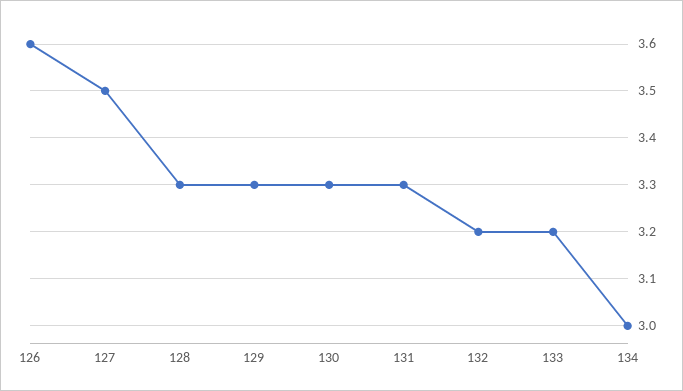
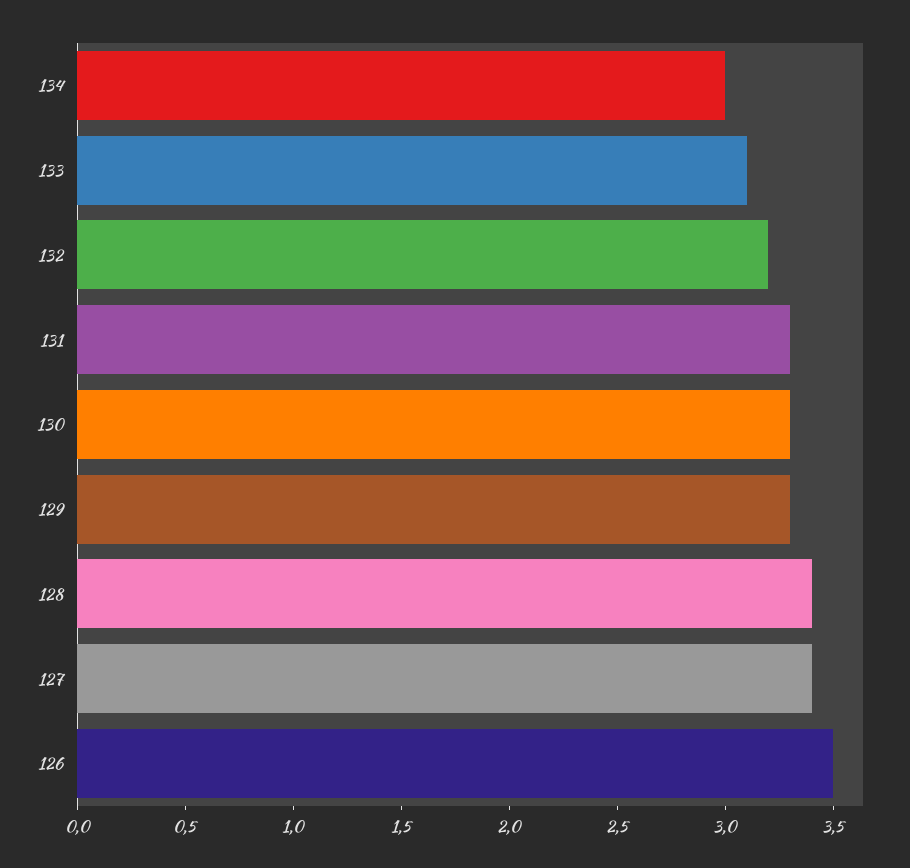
126: 3.6 -> 3.5
127: 3.5 -> 3.4
128: 3.3 -> 3.4
133: 3.2 -> 3.1

